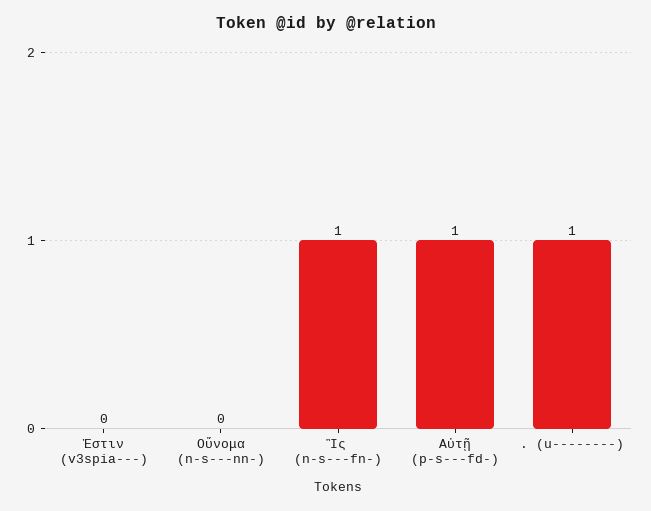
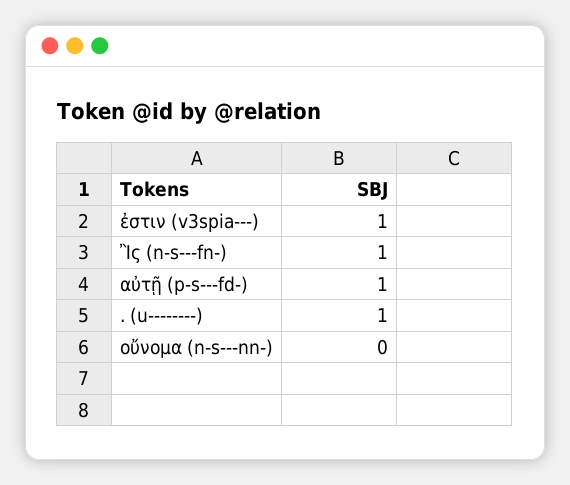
Ἐστιν (v3spia---): 0 -> 1

